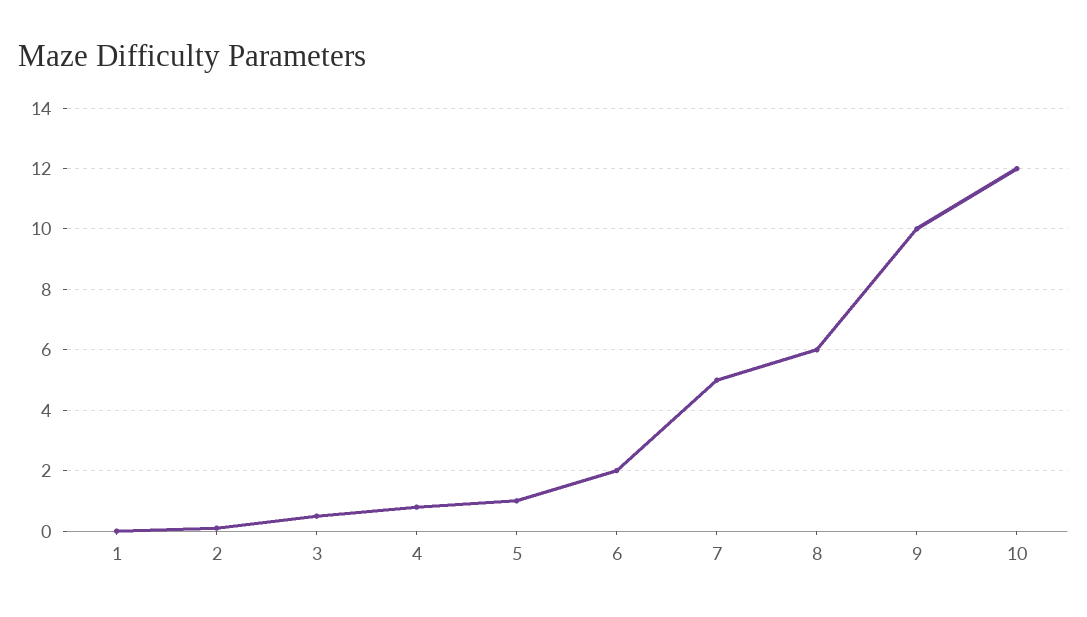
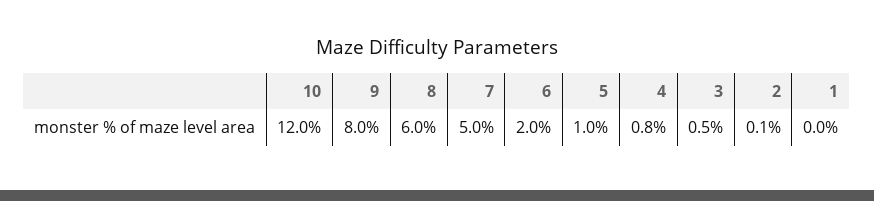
9: 10 -> 8

